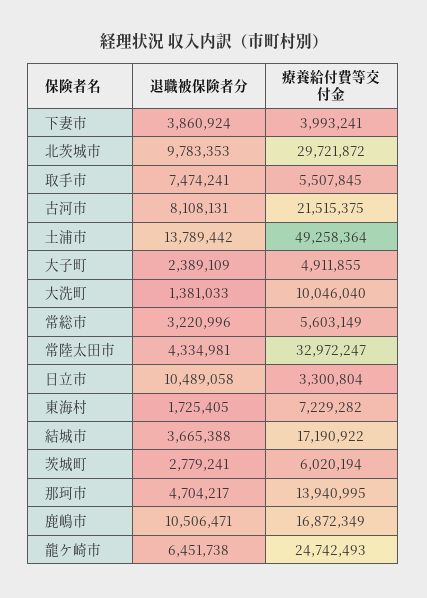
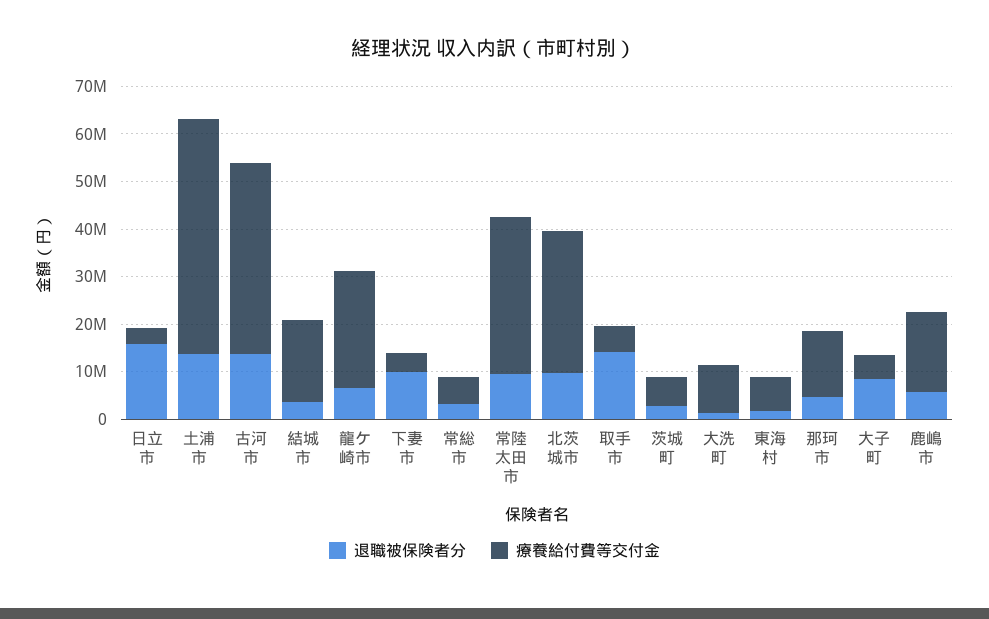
退職被保険者分, 下妻市: 3860924 -> 10000000
退職被保険者分, 取手市: 7474241 -> 14000000
退職被保険者分, 古河市: 8108131 -> 14000000
療養給付費等交付金, 古河市: 21515375 -> 40000000
退職被保険者分, 大子町: 2389109 -> 8000000
退職被保険者分, 常陸太田市: 4334981 -> 10000000
退職被保険者分, 日立市: 10489058 -> 16000000
退職被保険者分, 鹿嶋市: 10506471 -> 6000000

